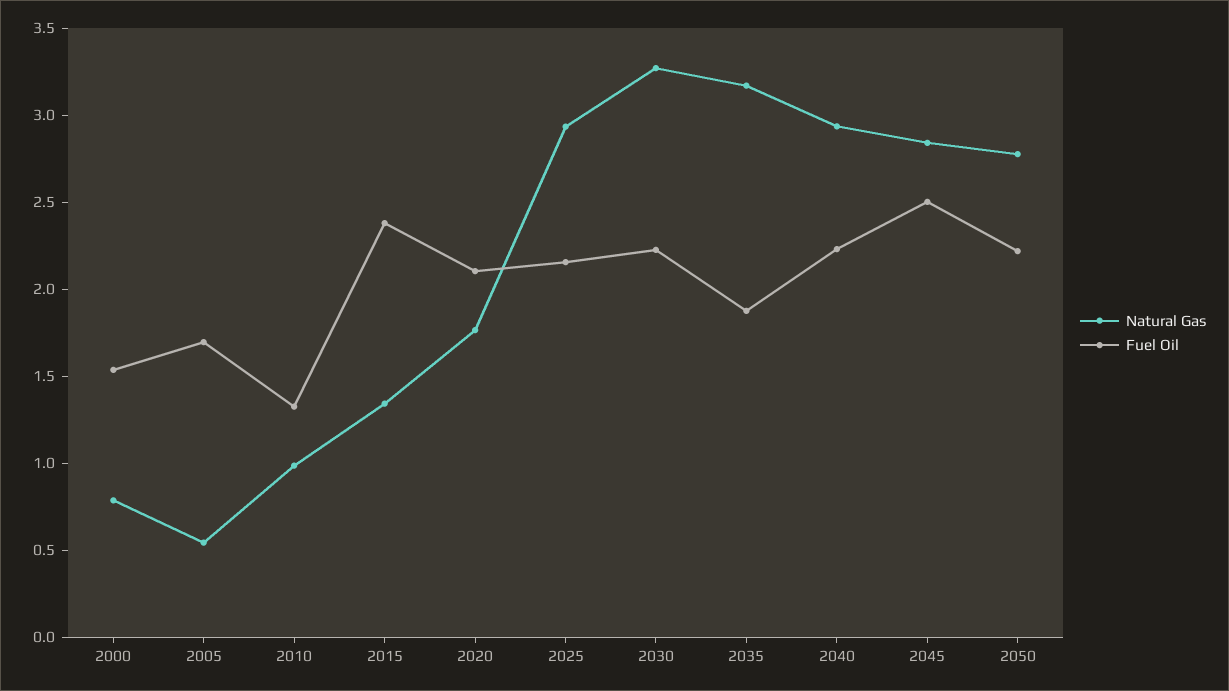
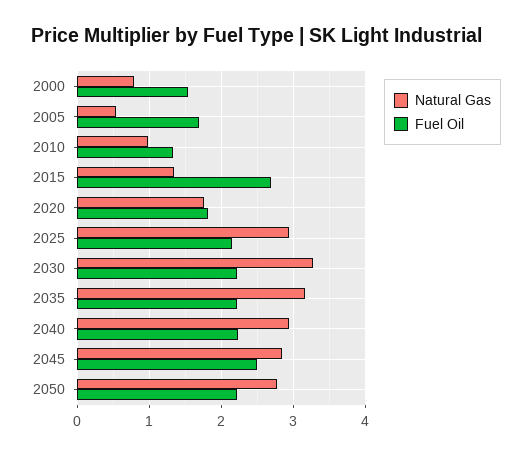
Fuel Oil, 2015: 2.4 -> 2.7
Fuel Oil, 2020: 2.1 -> 1.8
Fuel Oil, 2035: 1.9 -> 2.2

